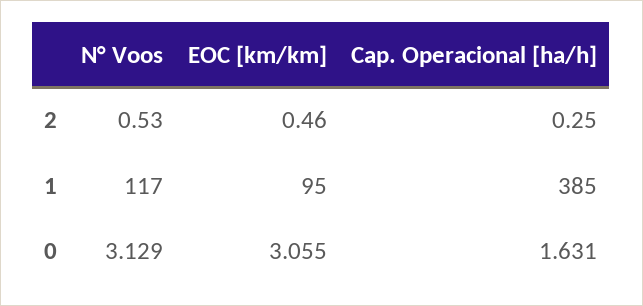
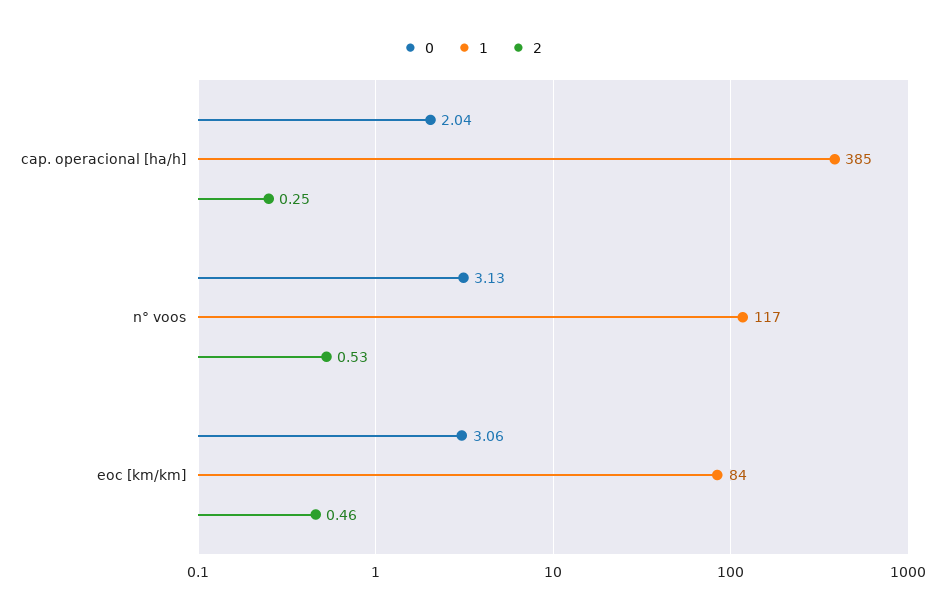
1, EOC [km/km]: 95 -> 84
0, Cap. Operacional [ha/h]: 1.631 -> 2.04

